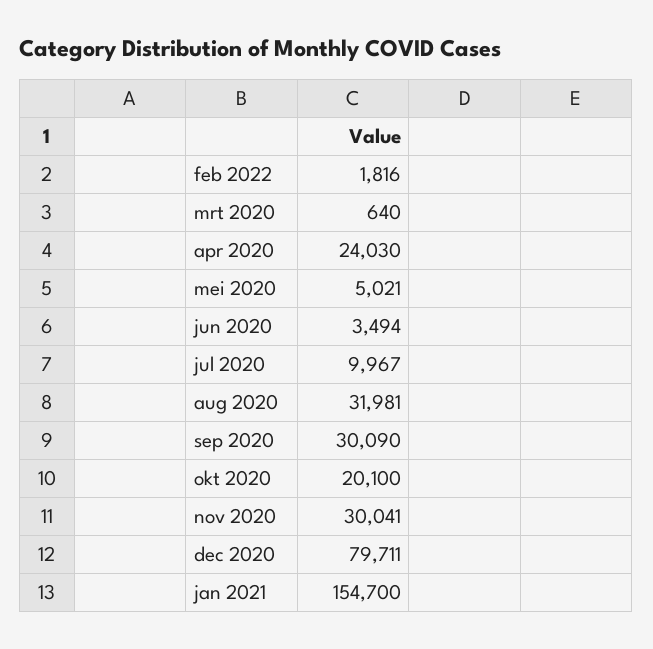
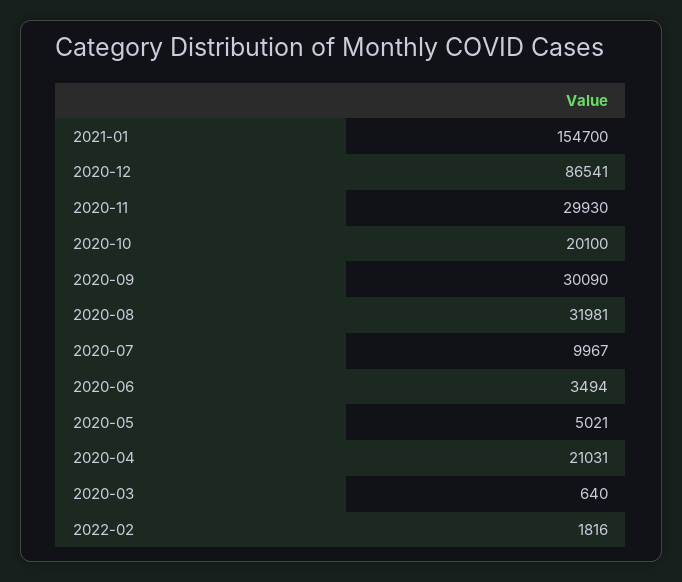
apr 2020: 24030 -> 21031
nov 2020: 30041 -> 29930
dec 2020: 79711 -> 86541

